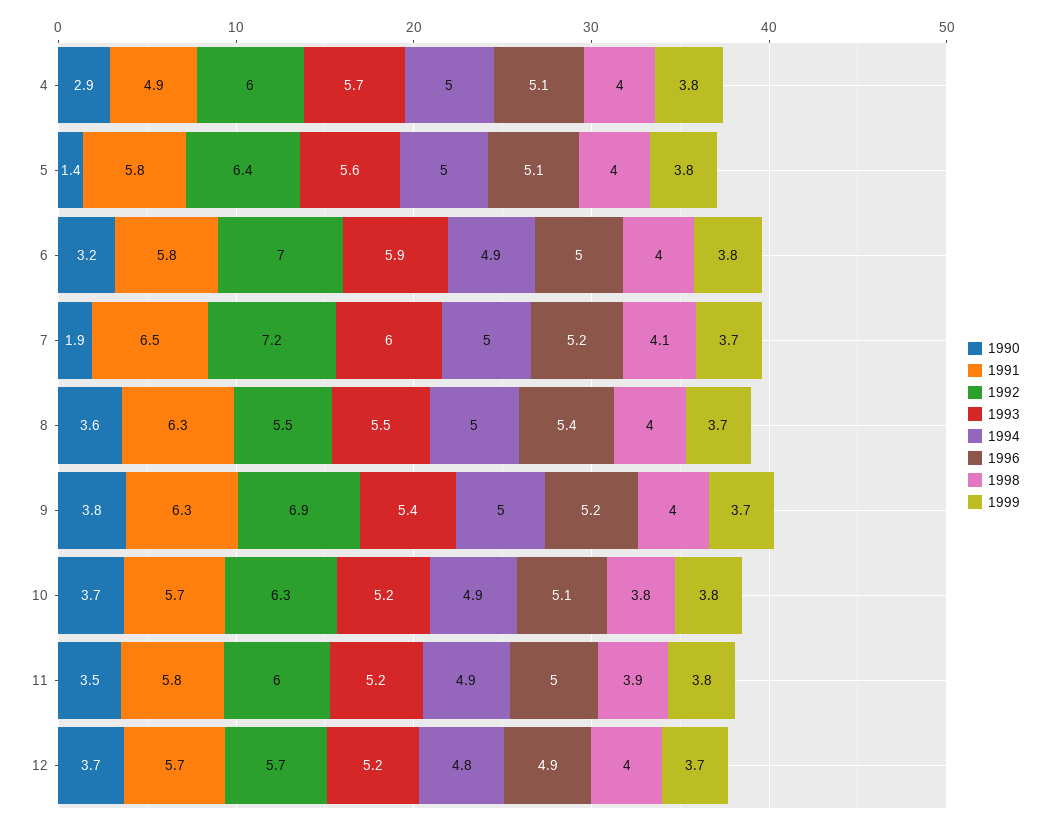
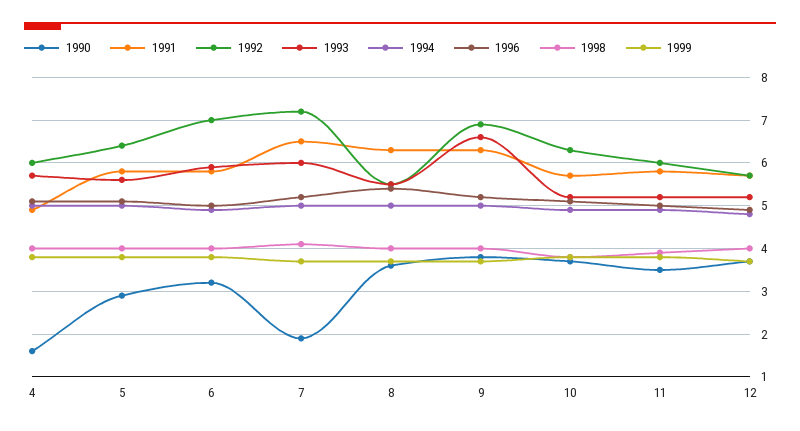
1990, 4: 2.9 -> 1.5
1990, 5: 1.4 -> 3
1993, 9: 5.4 -> 6.5

